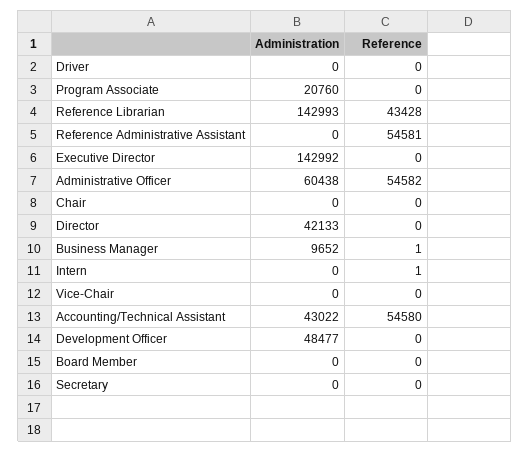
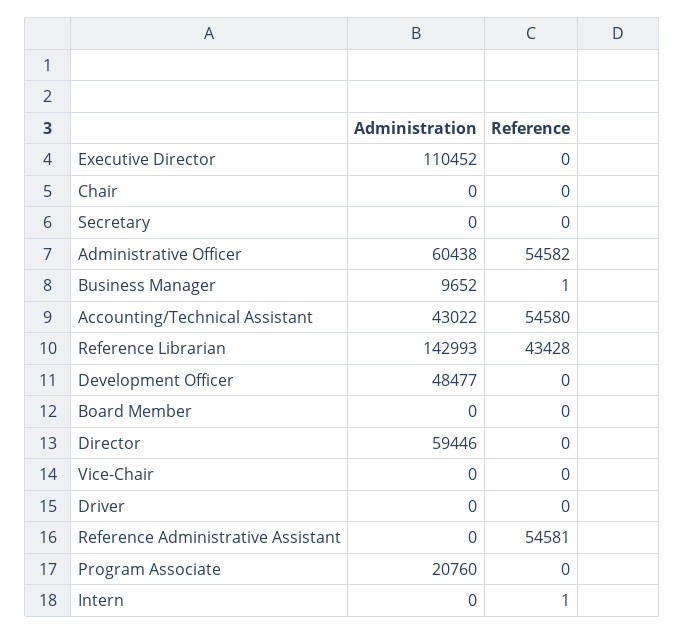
Administration, Executive Director: 142992 -> 110452
Administration, Director: 42133 -> 59446

